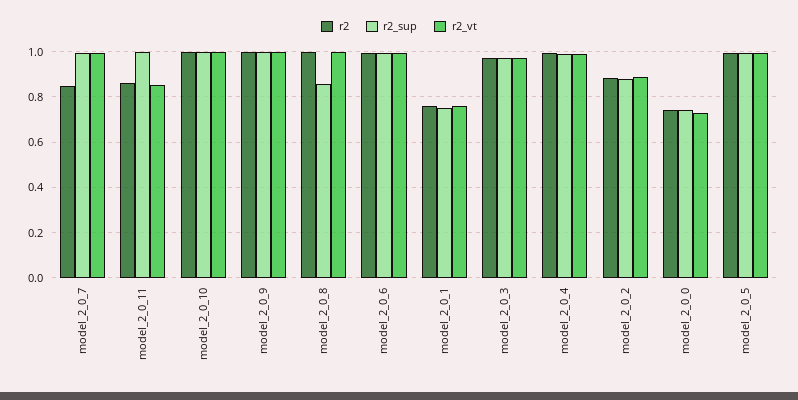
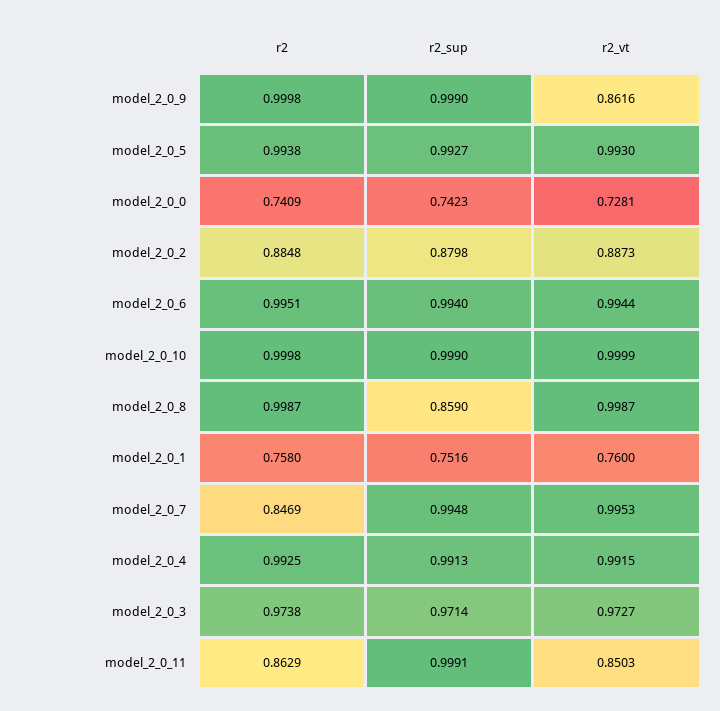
r2_vt, model_2_0_9: 1 -> 0.8616

